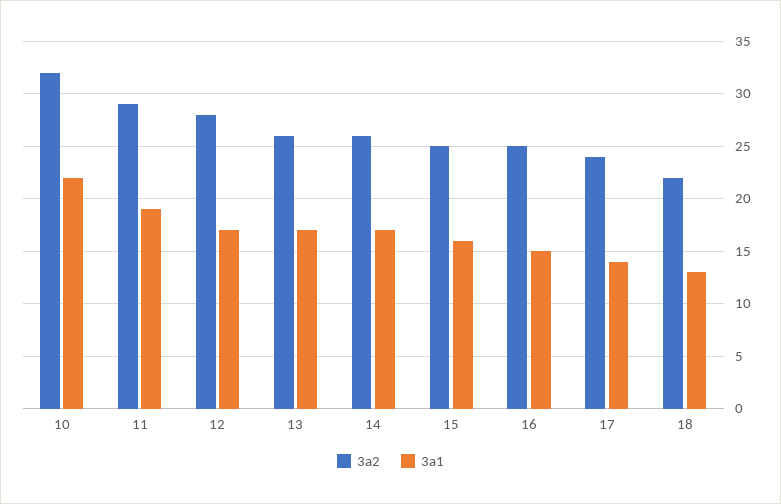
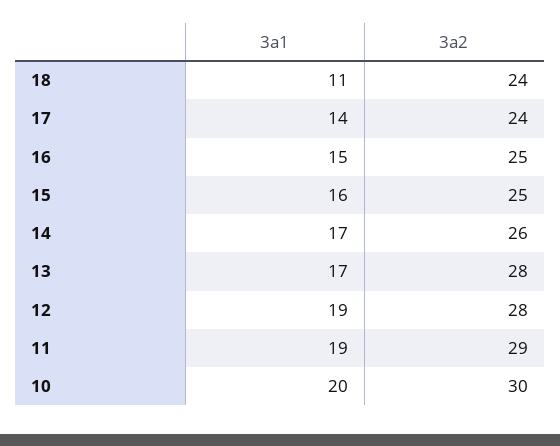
3a2, 10: 32 -> 30
3a1, 10: 22 -> 20
3a1, 12: 17 -> 19
3a2, 13: 26 -> 28
3a2, 18: 22 -> 24
3a1, 18: 13 -> 11

